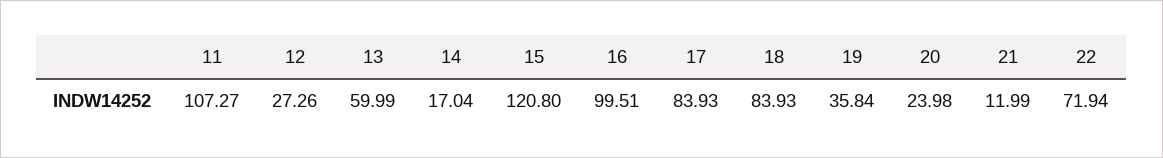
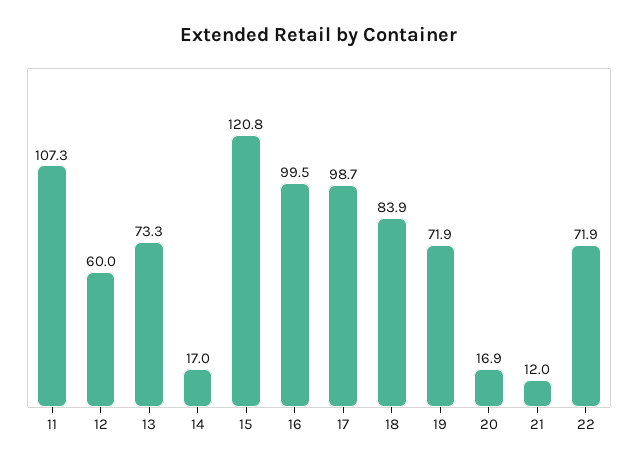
12: 27.26 -> 60
13: 59.99 -> 73.3
17: 83.93 -> 98.7
19: 35.84 -> 71.9
20: 23.98 -> 16.9

